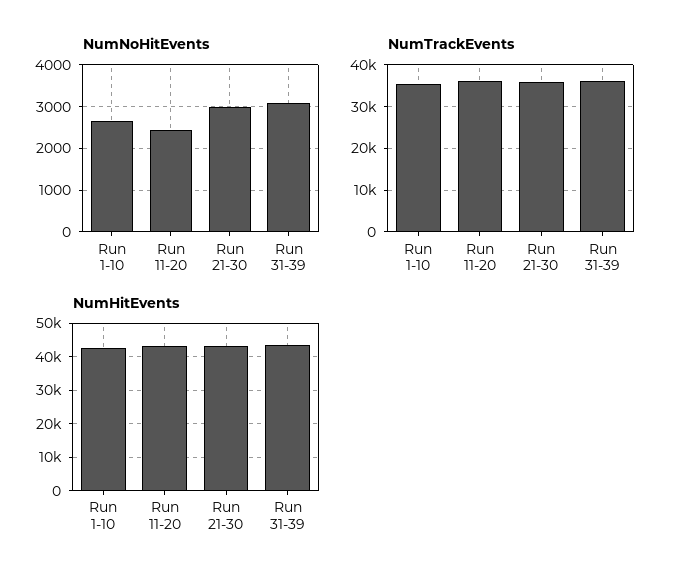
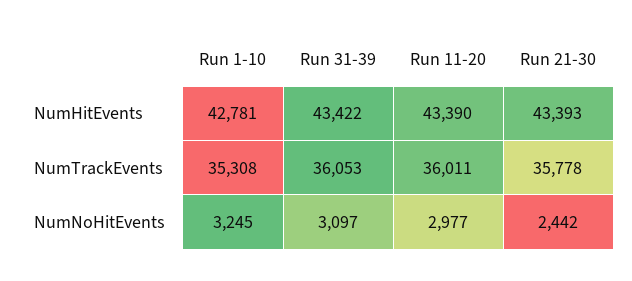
NumNoHitEvents, Run 1-10: 2600 -> 3245
NumNoHitEvents, Run 11-20: 2400 -> 2977
NumNoHitEvents, Run 21-30: 3000 -> 2442

